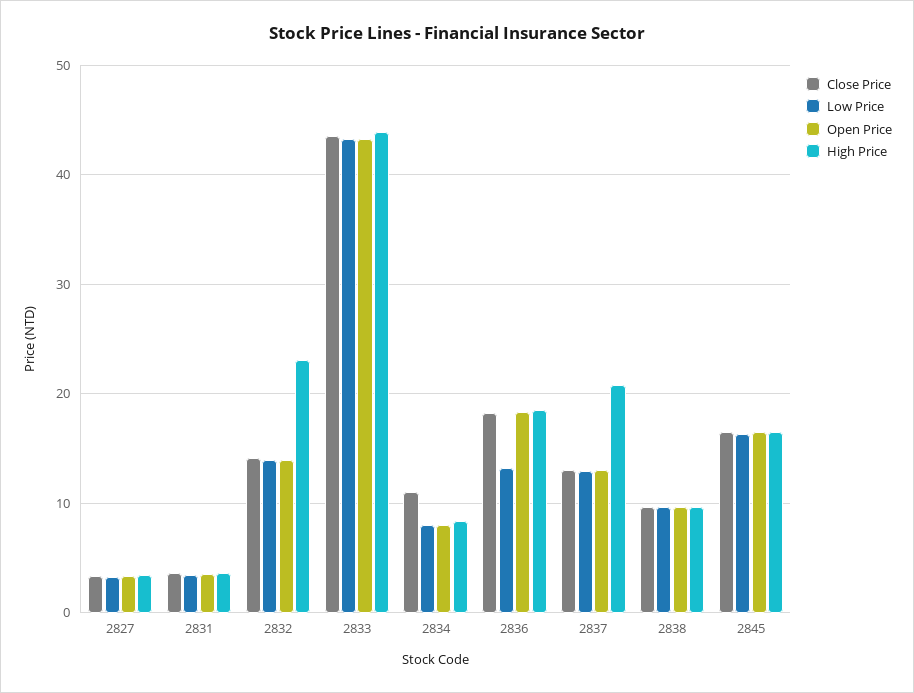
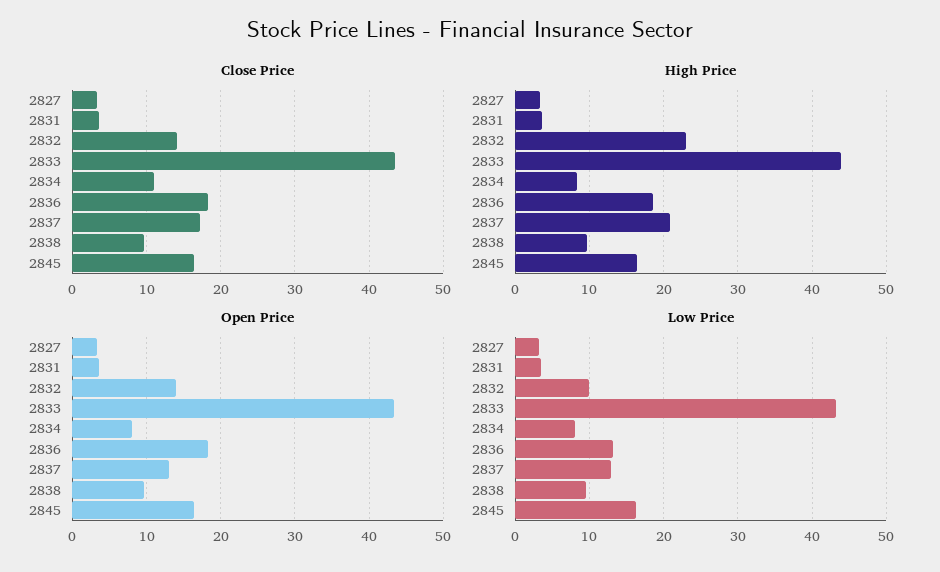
Low Price, 2832: 14 -> 10
Close Price, 2837: 13 -> 17

